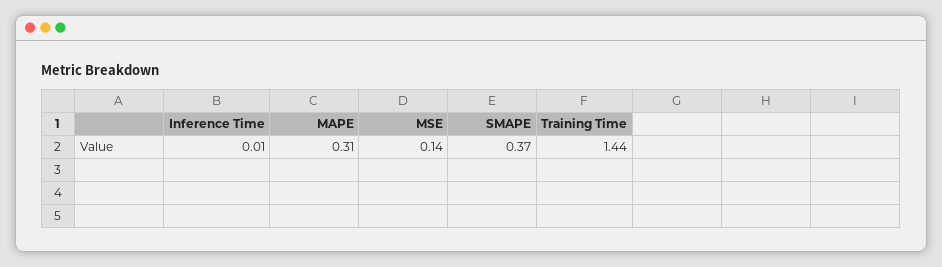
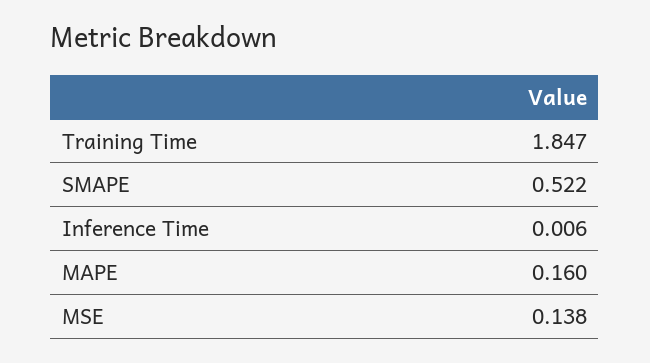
MAPE: 0.31 -> 0.16
SMAPE: 0.37 -> 0.522
Training Time: 1.44 -> 1.847

